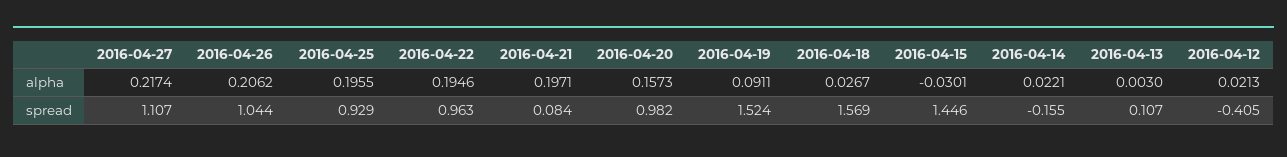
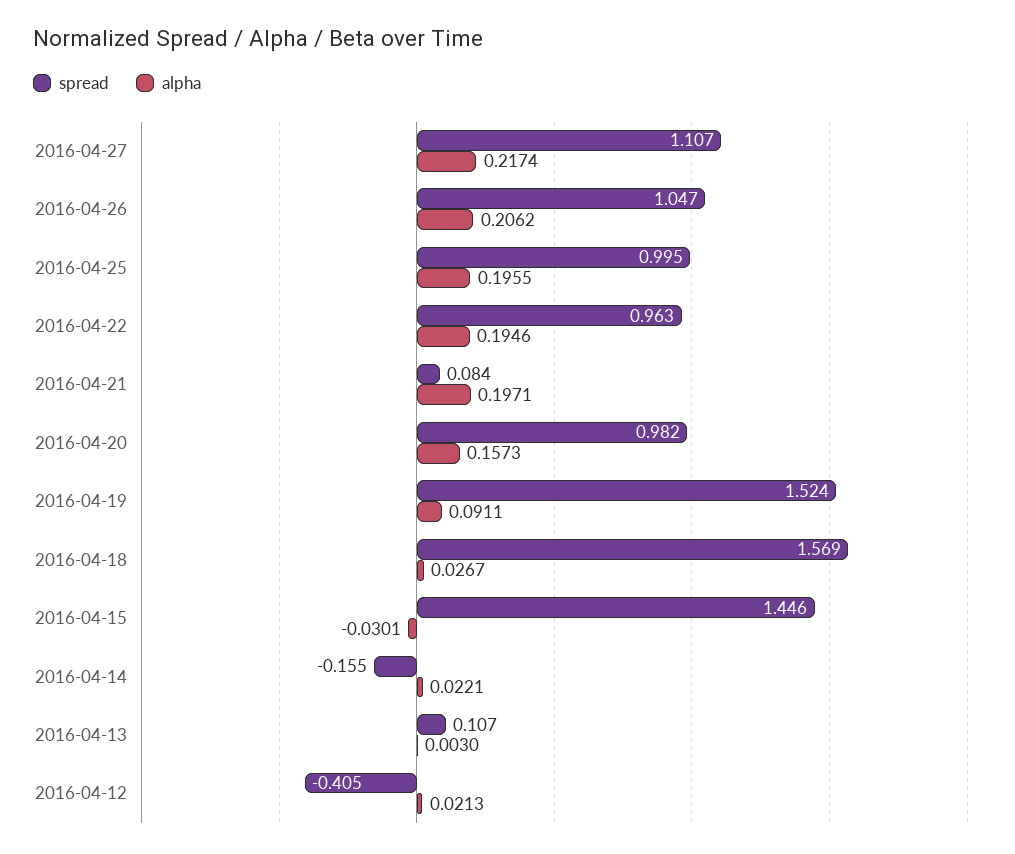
spread, 2016-04-26: 1.044 -> 1.047
spread, 2016-04-25: 0.929 -> 0.995

